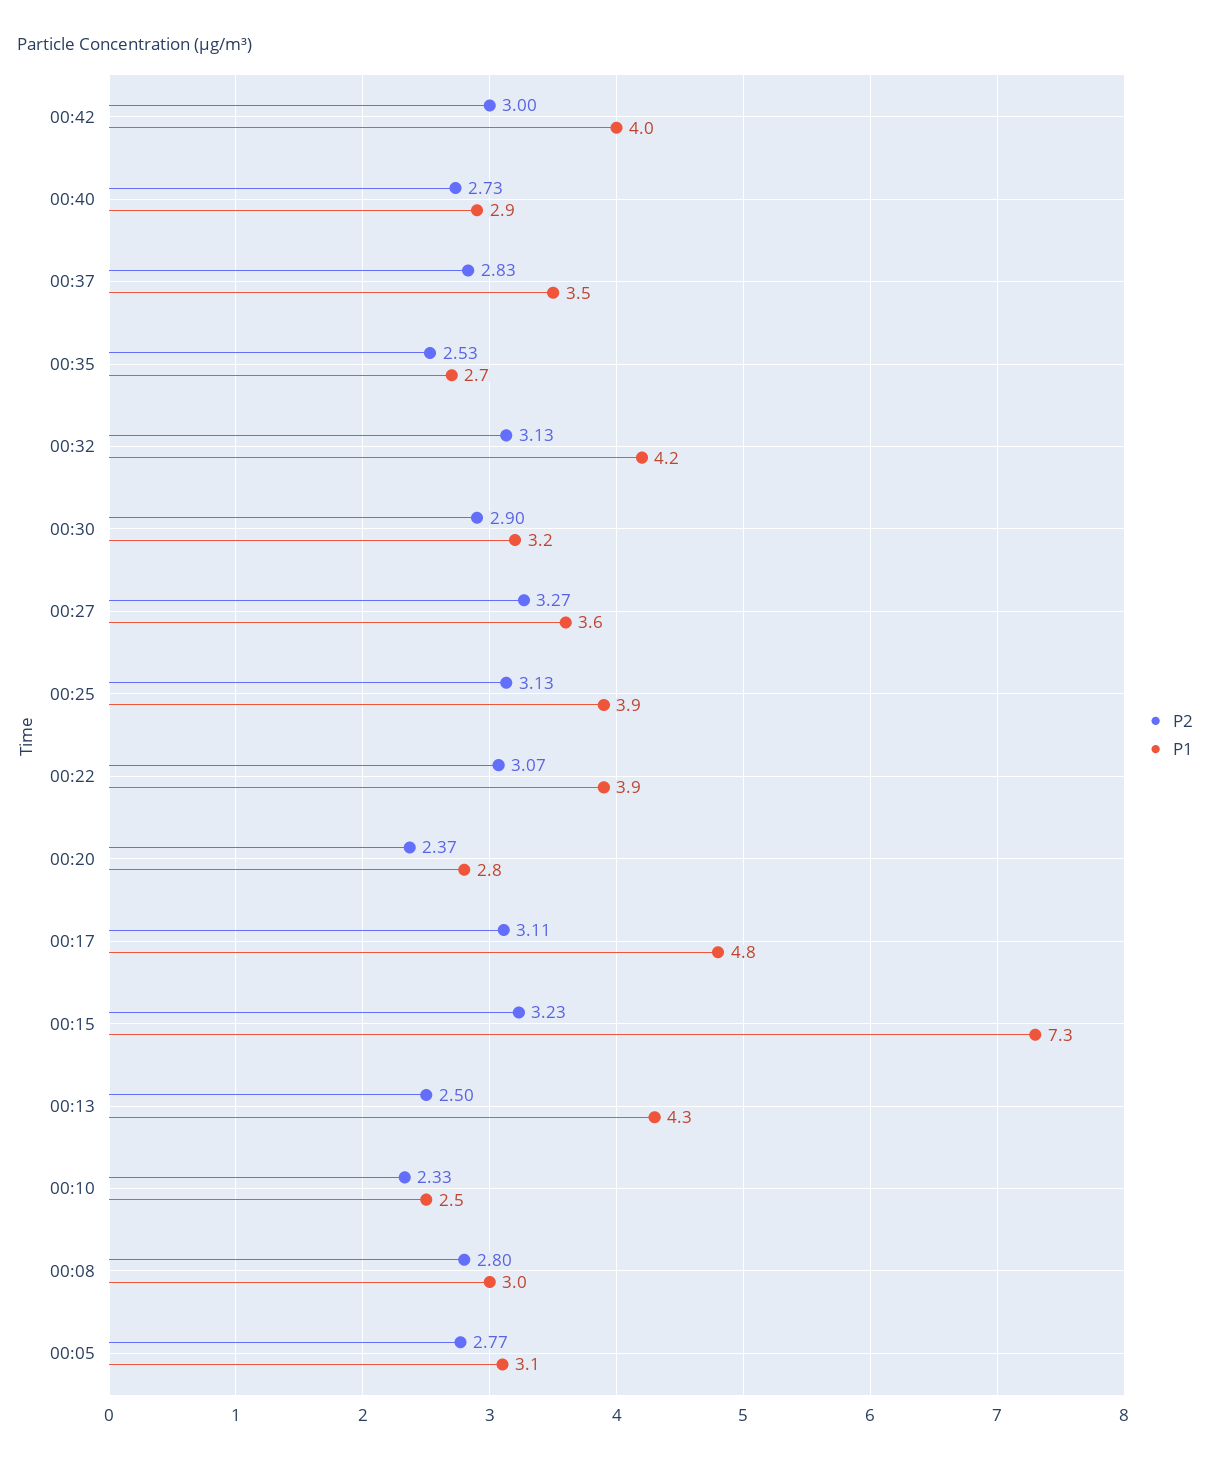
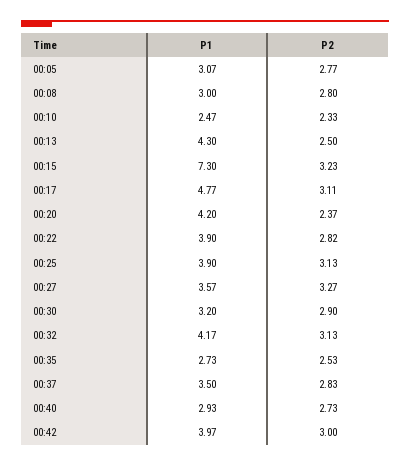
P2, 00:22: 3.07 -> 2.82
P1, 00:20: 2.8 -> 4.2

